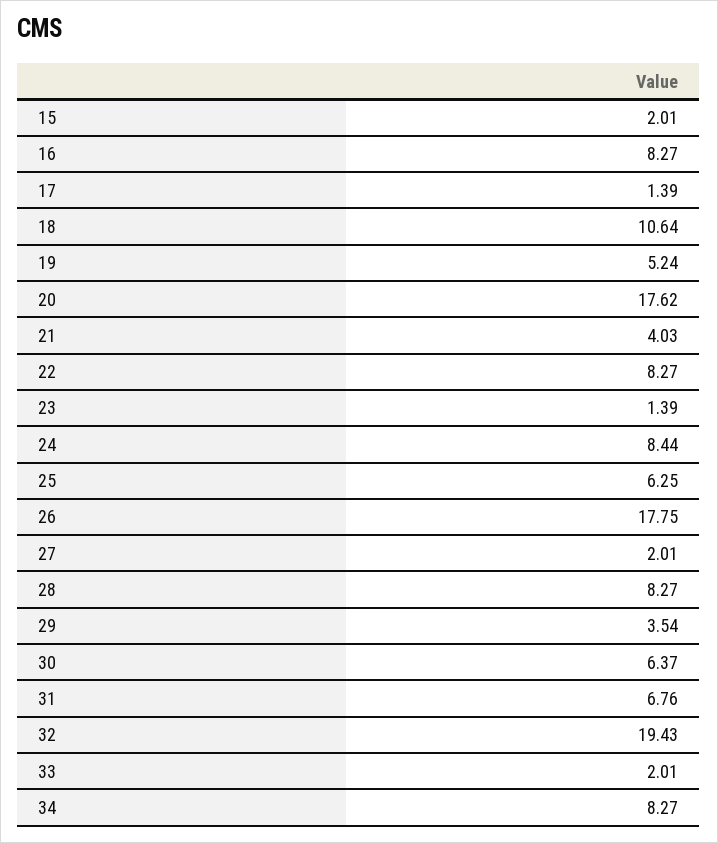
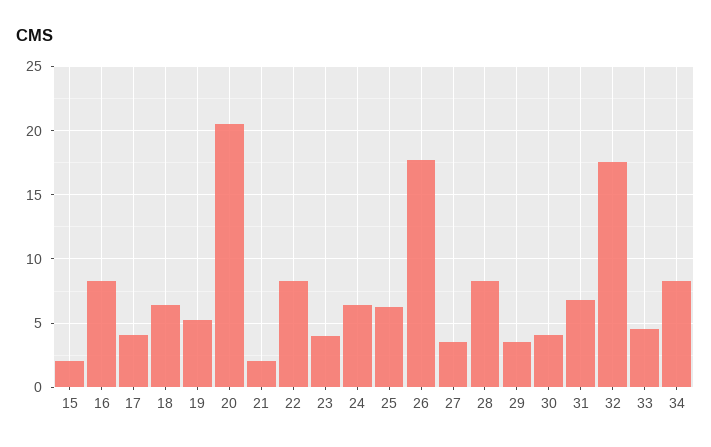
17: 1.39 -> 4
18: 10.64 -> 6.5
20: 17.62 -> 20.5
21: 4.03 -> 2
23: 1.39 -> 4
24: 8.44 -> 6.5
27: 2.01 -> 3.5
30: 6.37 -> 4
32: 19.43 -> 17.5
33: 2.01 -> 4.5

